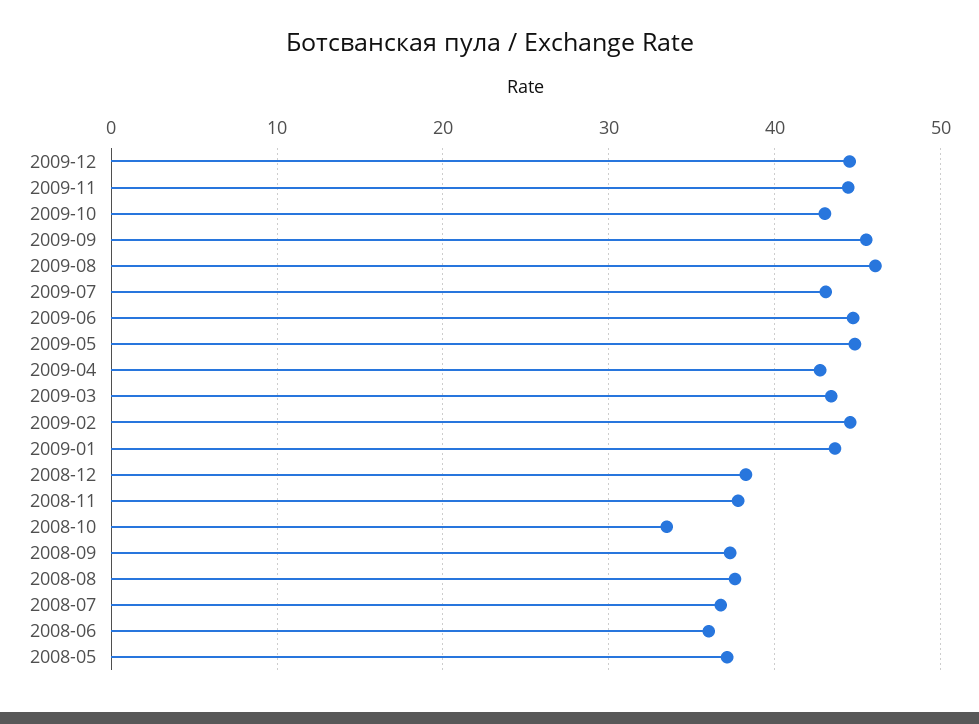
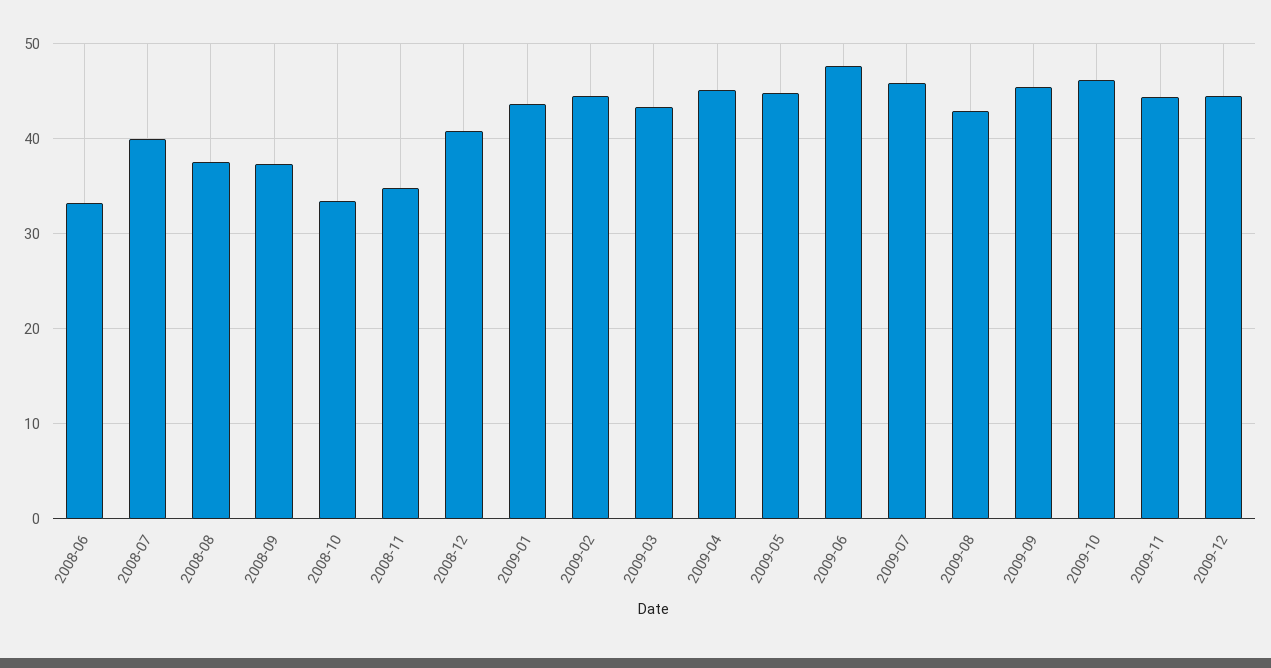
2009-10: 43 -> 46
2009-08: 46 -> 43
2009-07: 43 -> 46
2009-06: 45 -> 48
2009-04: 43 -> 45
2008-12: 38 -> 41
2008-11: 38 -> 35
2008-07: 37 -> 40
2008-06: 36 -> 33
2008-05: 37 -> none

